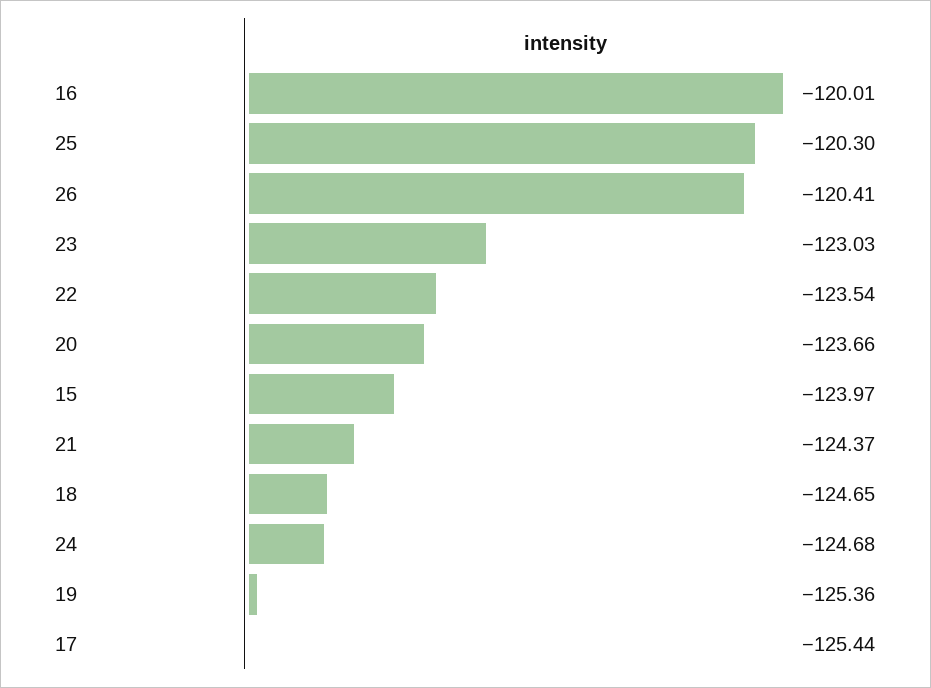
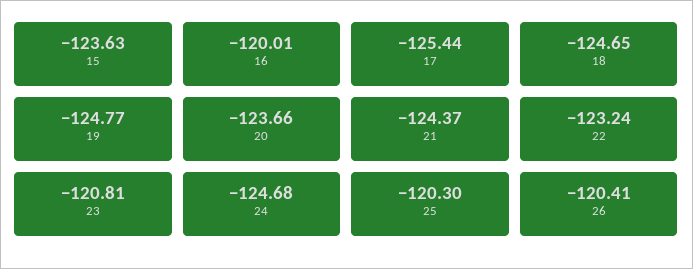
23: -123.03 -> -120.81
22: -123.54 -> -123.24
15: -123.97 -> -123.63
19: -125.36 -> -124.77

